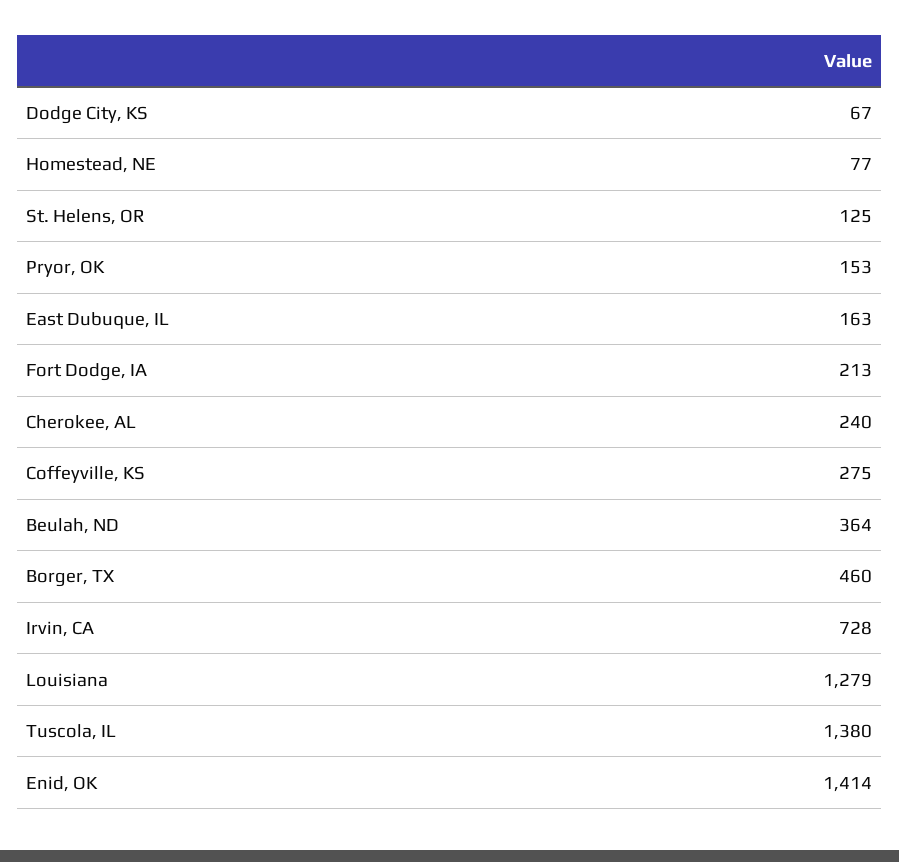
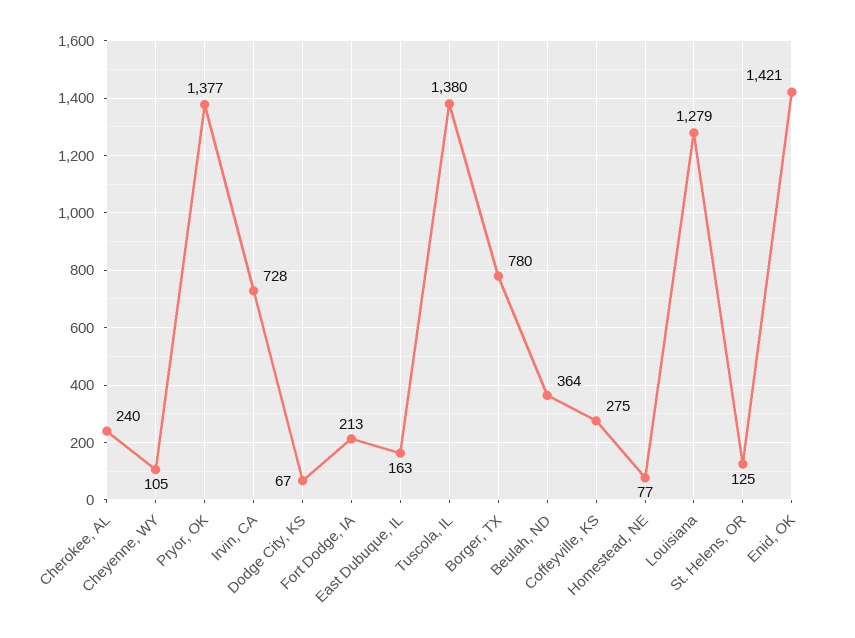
Pryor, OK: 153 -> 1377
Borger, TX: 460 -> 780
Enid, OK: 1414 -> 1421
Cheyenne, WY: none -> 105

